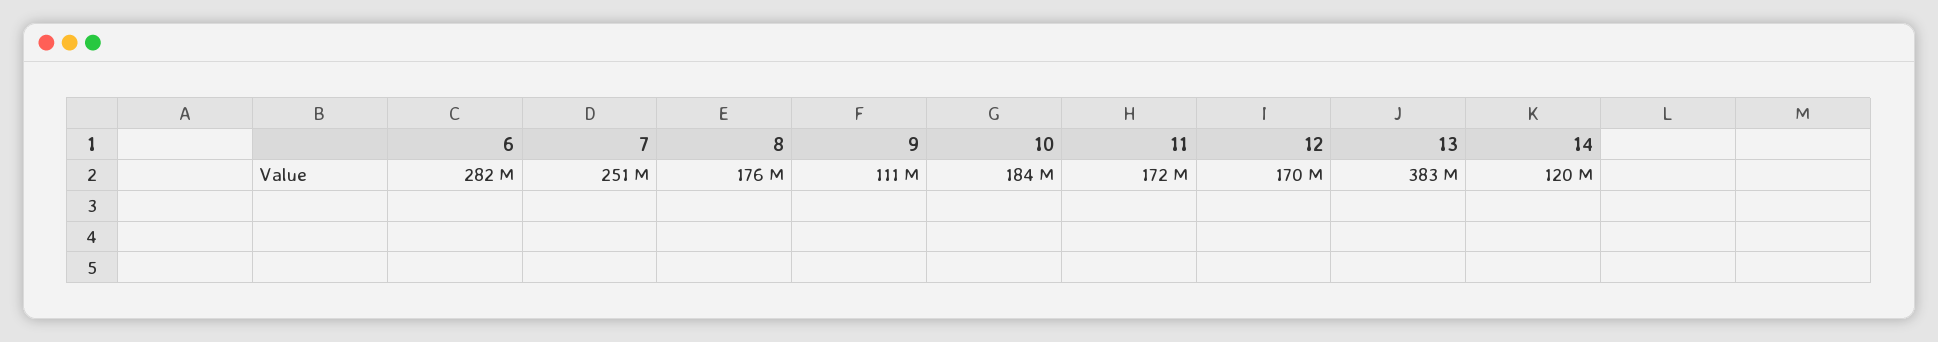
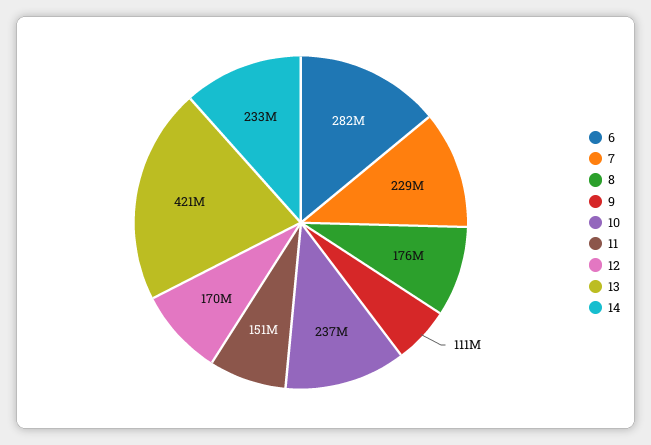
7: 251000000 -> 229000000
10: 184000000 -> 237000000
11: 172000000 -> 151000000
13: 383000000 -> 421000000
14: 120000000 -> 233000000

